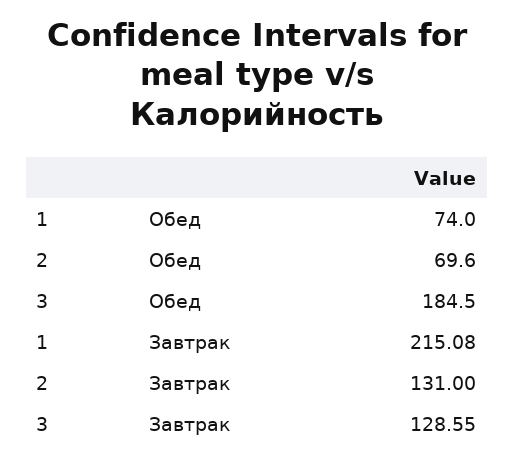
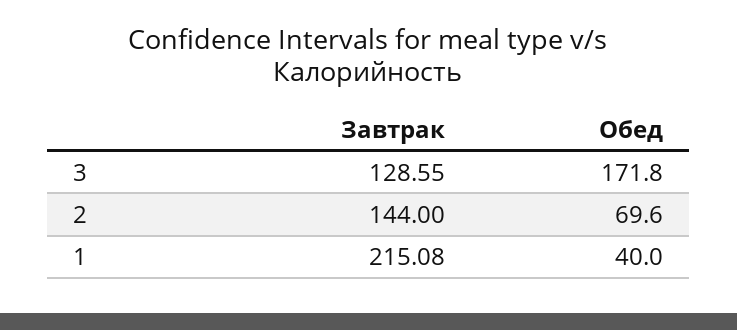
1, Обед: 74 -> 40
3, Обед: 184.5 -> 171.8
2, Завтрак: 131 -> 144

